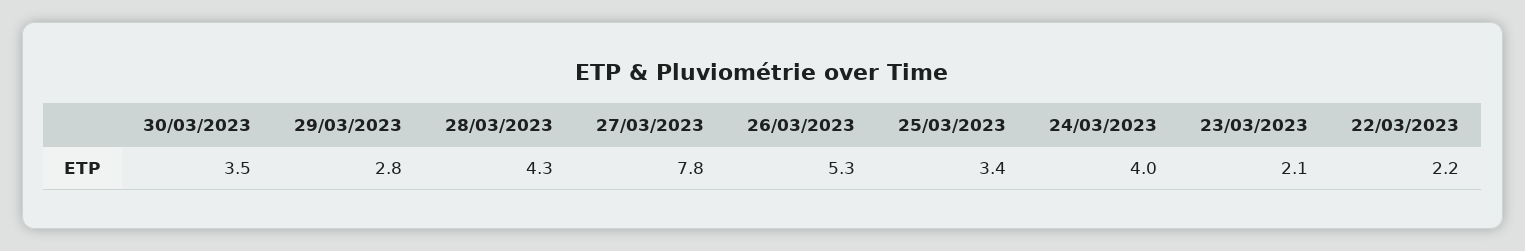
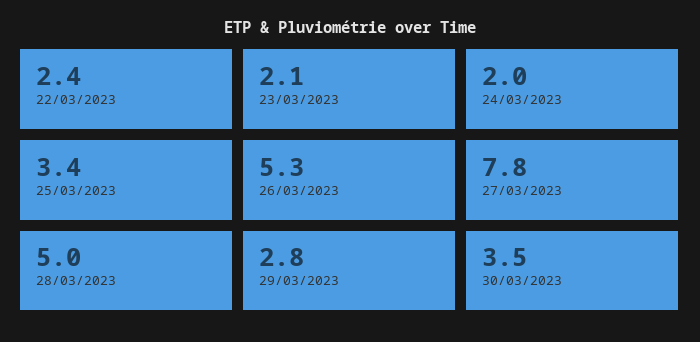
28/03/2023: 4.3 -> 5
24/03/2023: 4 -> 2
22/03/2023: 2.2 -> 2.4

